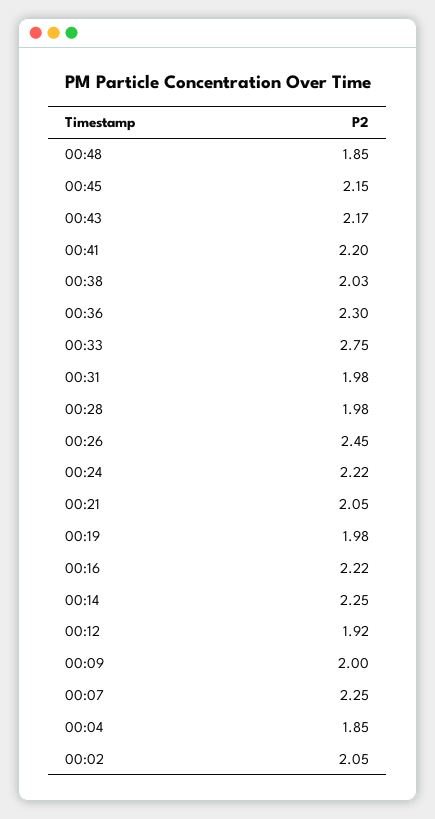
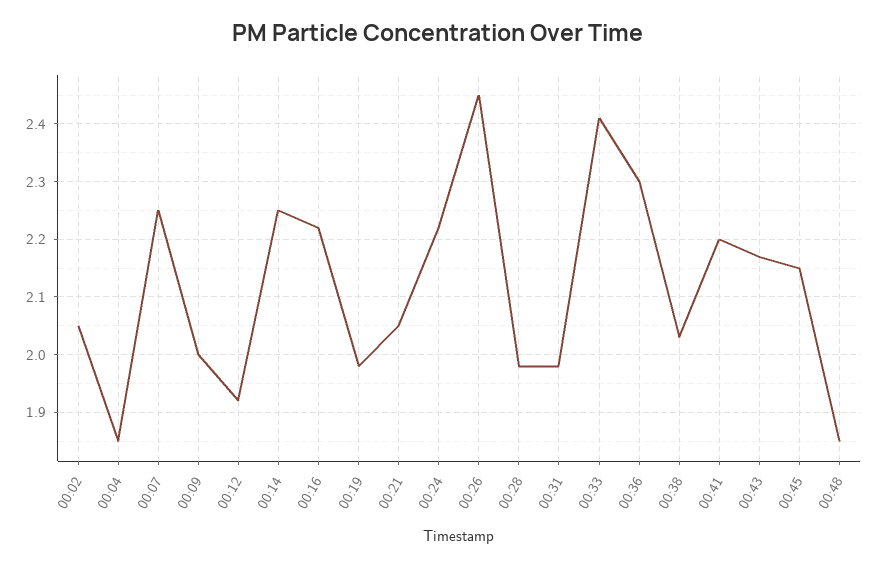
00:33: 2.75 -> 2.4

